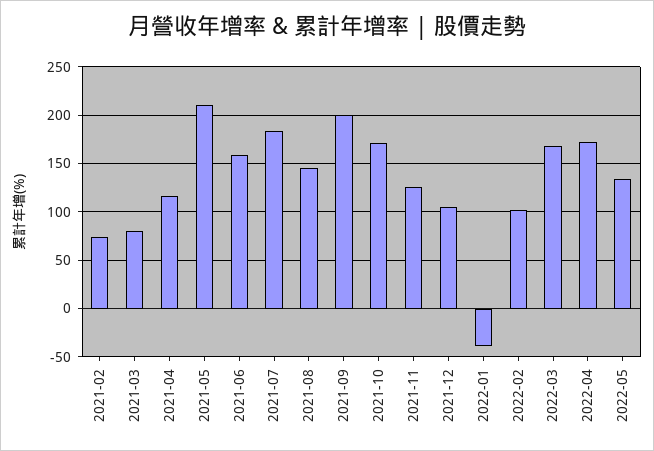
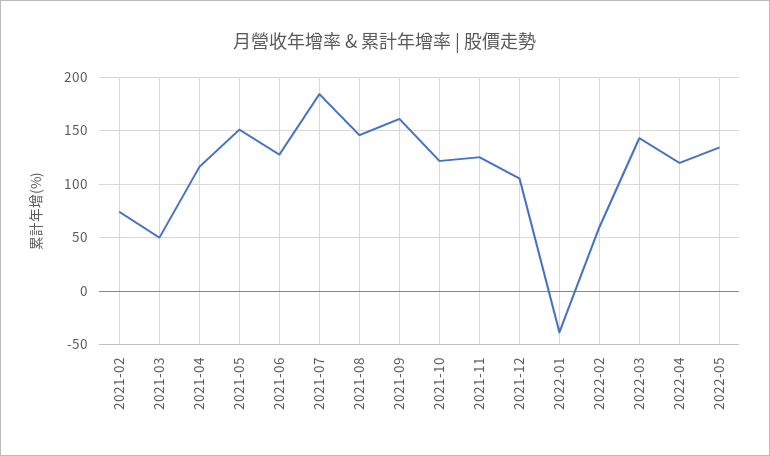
2021-03: 80 -> 50
2021-05: 210 -> 150
2021-06: 160 -> 130
2021-09: 200 -> 160
2021-10: 170 -> 120
2022-02: 100 -> 60
2022-03: 170 -> 140
2022-04: 170 -> 120

